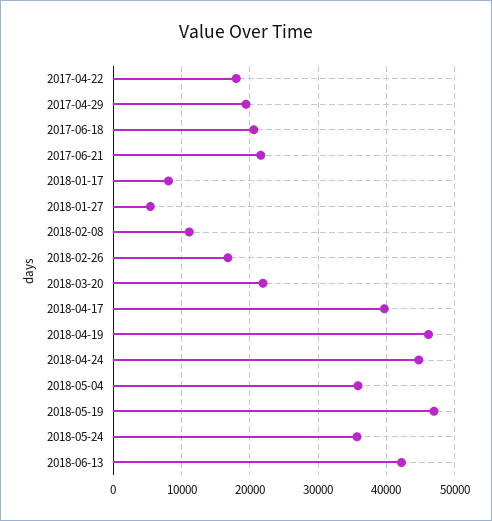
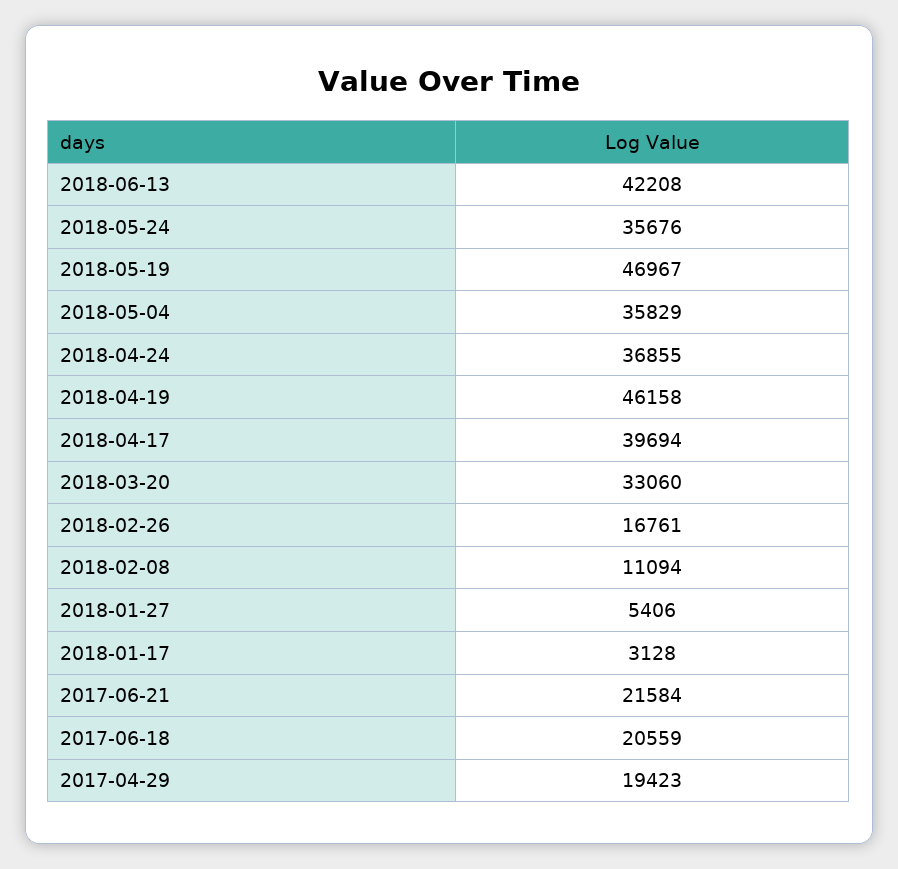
2017-04-22: 18000 -> none
2018-01-17: 8000 -> 3128
2018-03-20: 22000 -> 33060
2018-04-24: 45000 -> 36855

